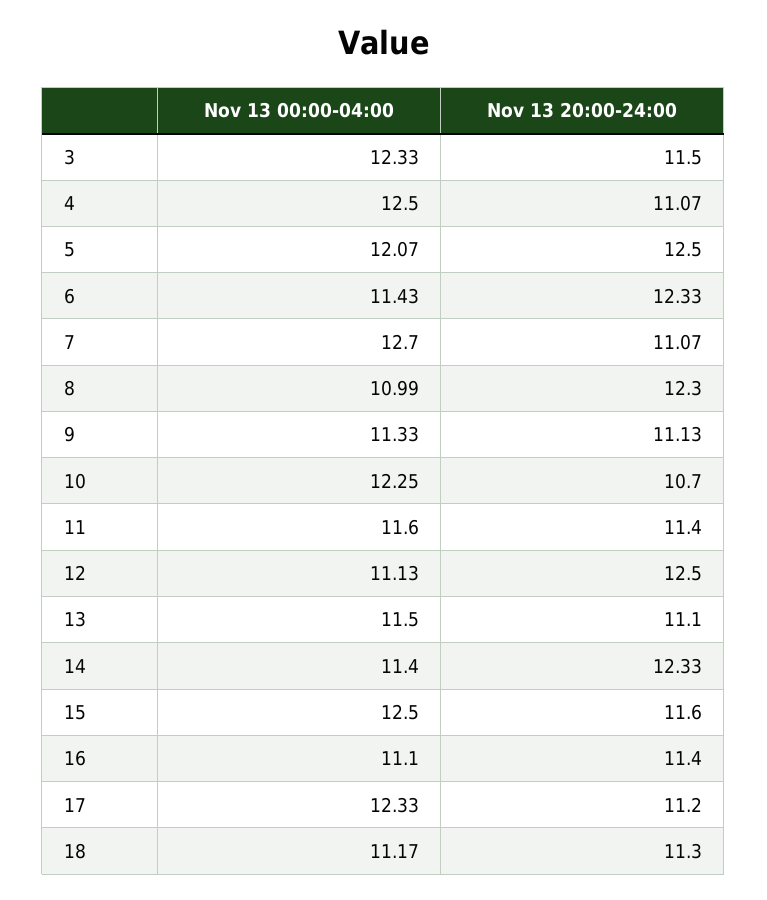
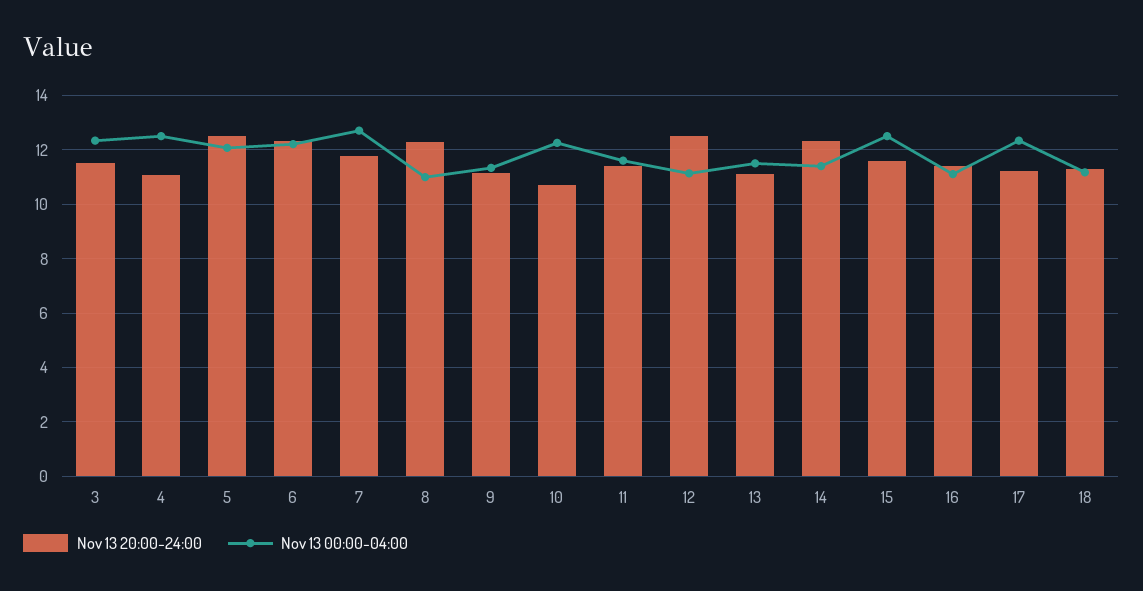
Nov 13 00:00-04:00, 6: 11.43 -> 12.25
Nov 13 20:00-24:00, 7: 11.07 -> 11.75

